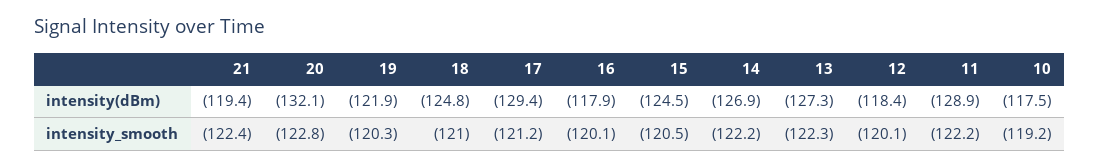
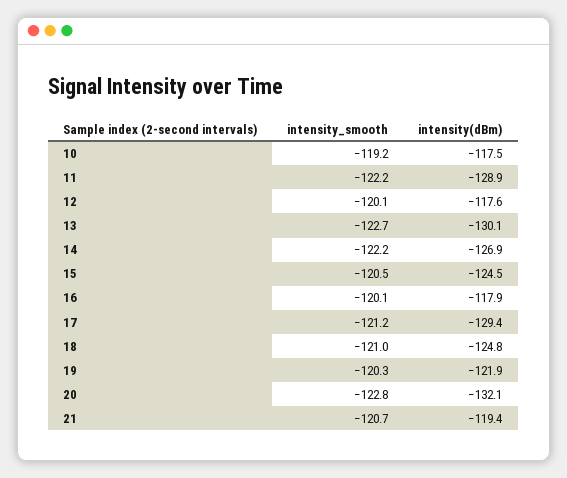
13, intensity(dBm): -127.3 -> -130.1
12, intensity(dBm): -118.4 -> -117.6
21, intensity_smooth: -122.4 -> -120.7
13, intensity_smooth: -122.3 -> -122.7

